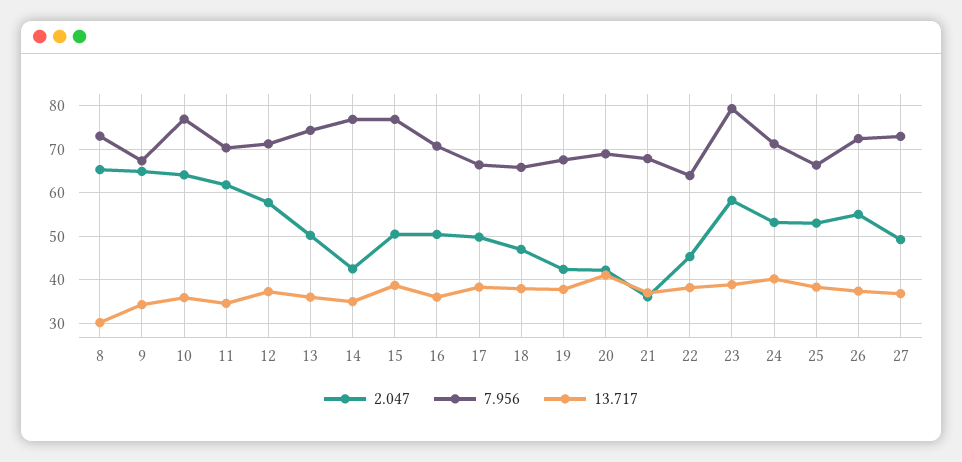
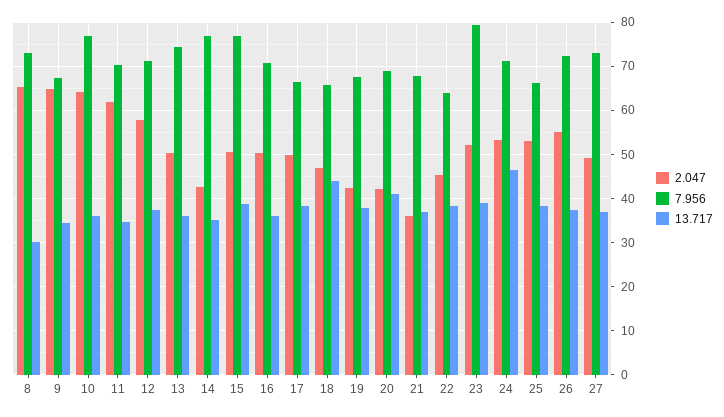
13.717, 18: 38 -> 44
2.047, 23: 58 -> 52
13.717, 24: 40 -> 46

